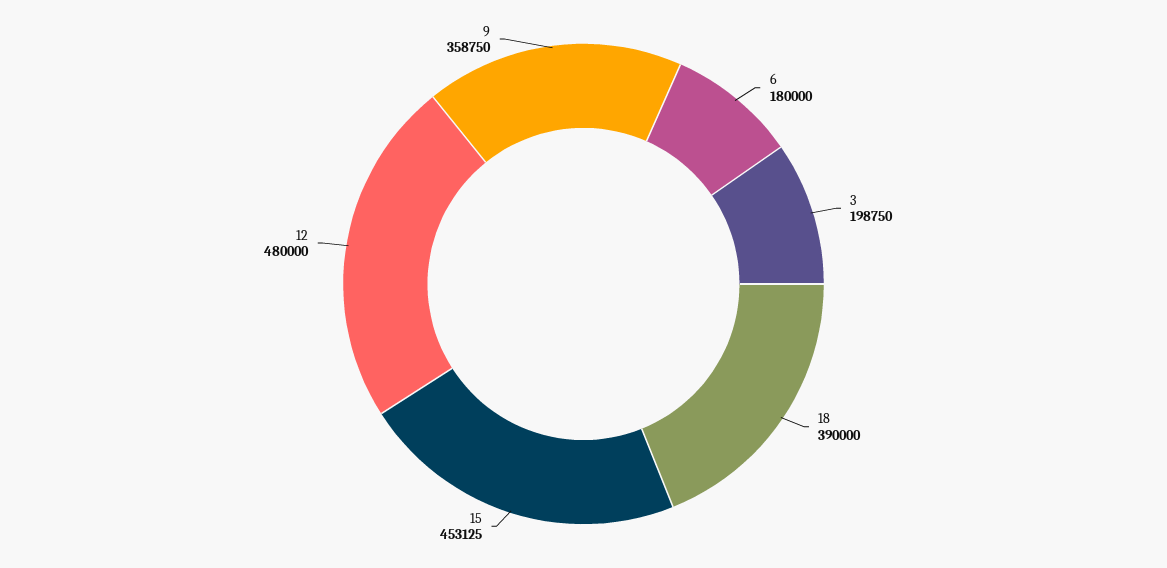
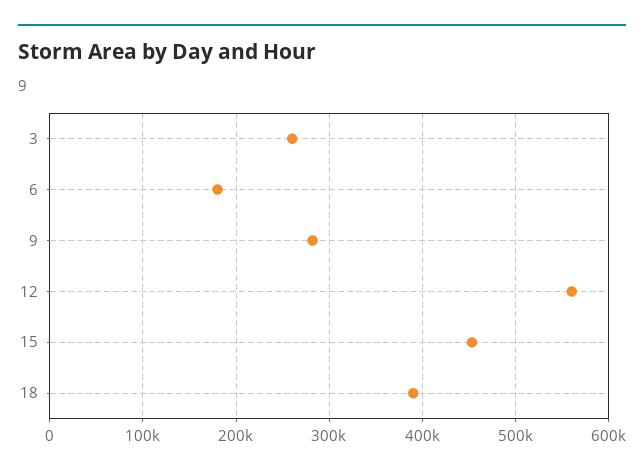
3: 198750 -> 260000
12: 480000 -> 560000
9: 358750 -> 280000

